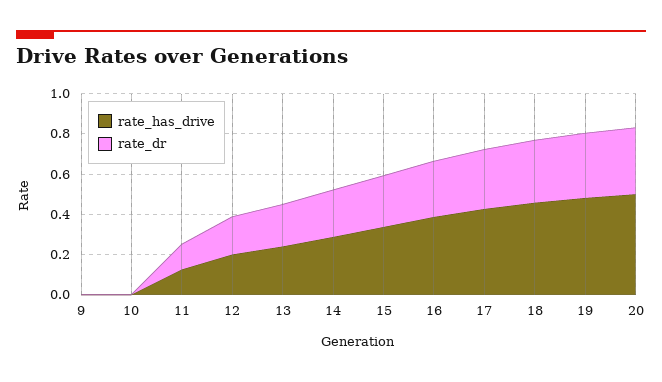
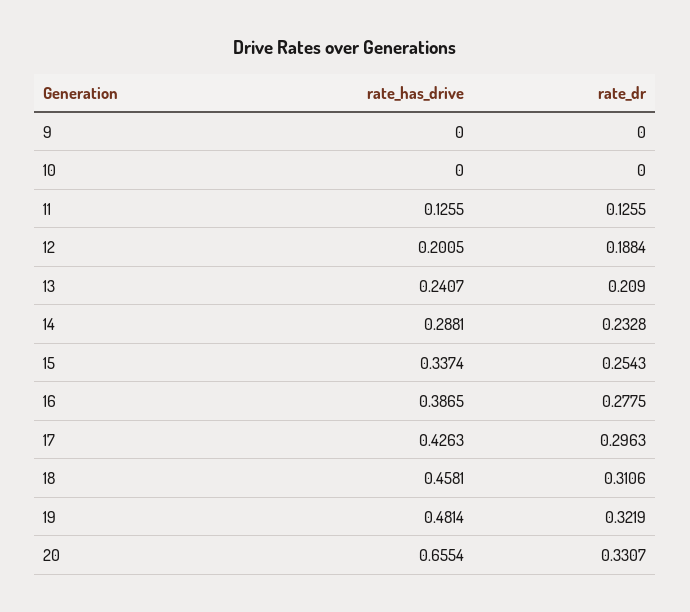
rate_has_drive, 20: 0.5 -> 0.6554

